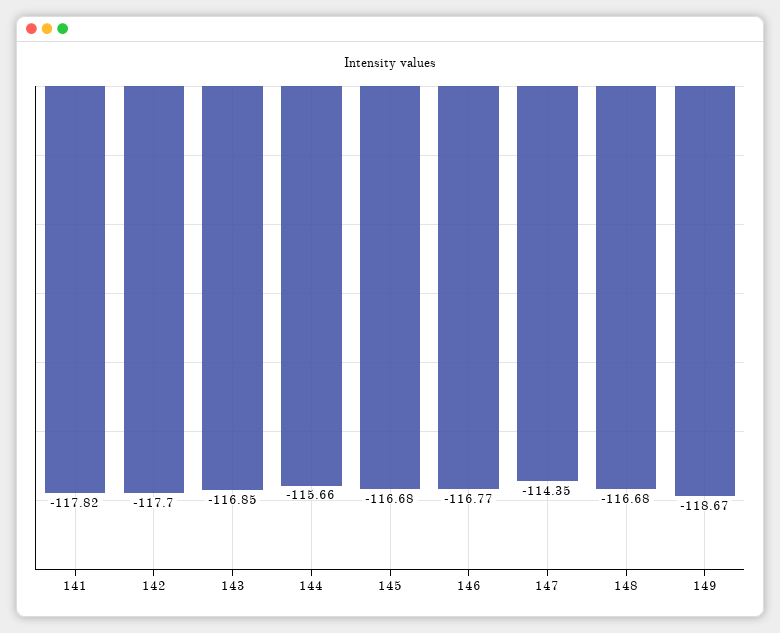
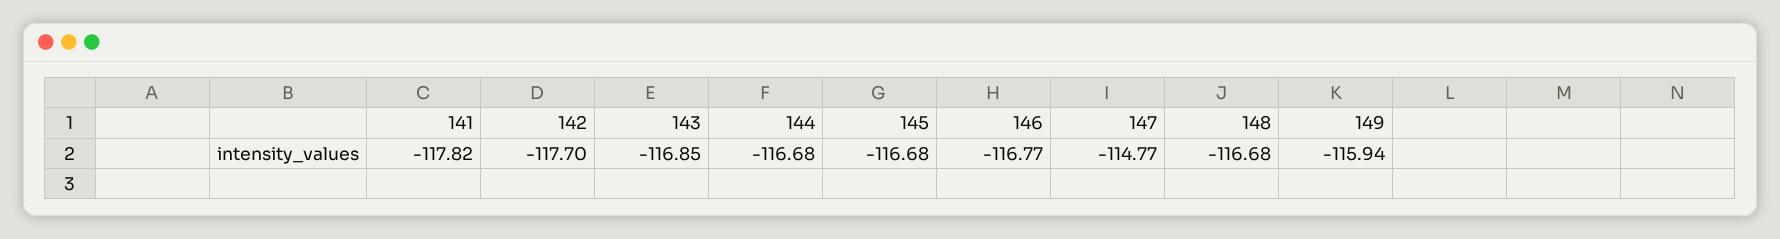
144: -115.66 -> -116.68
147: -114.35 -> -114.77
149: -118.67 -> -115.94

